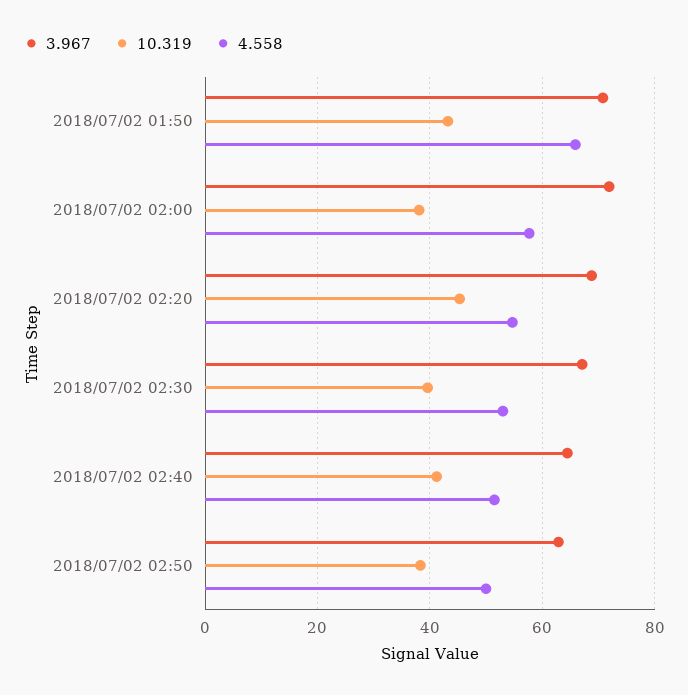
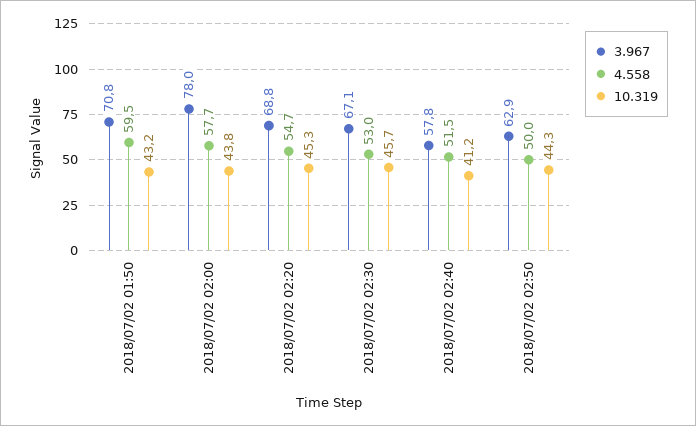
4.558, 2018/07/02 01:50: 66 -> 59.5
3.967, 2018/07/02 02:00: 72 -> 78
10.319, 2018/07/02 02:00: 38 -> 43.8
10.319, 2018/07/02 02:30: 40 -> 45.7
3.967, 2018/07/02 02:40: 64 -> 57.8
10.319, 2018/07/02 02:50: 38 -> 44.3

